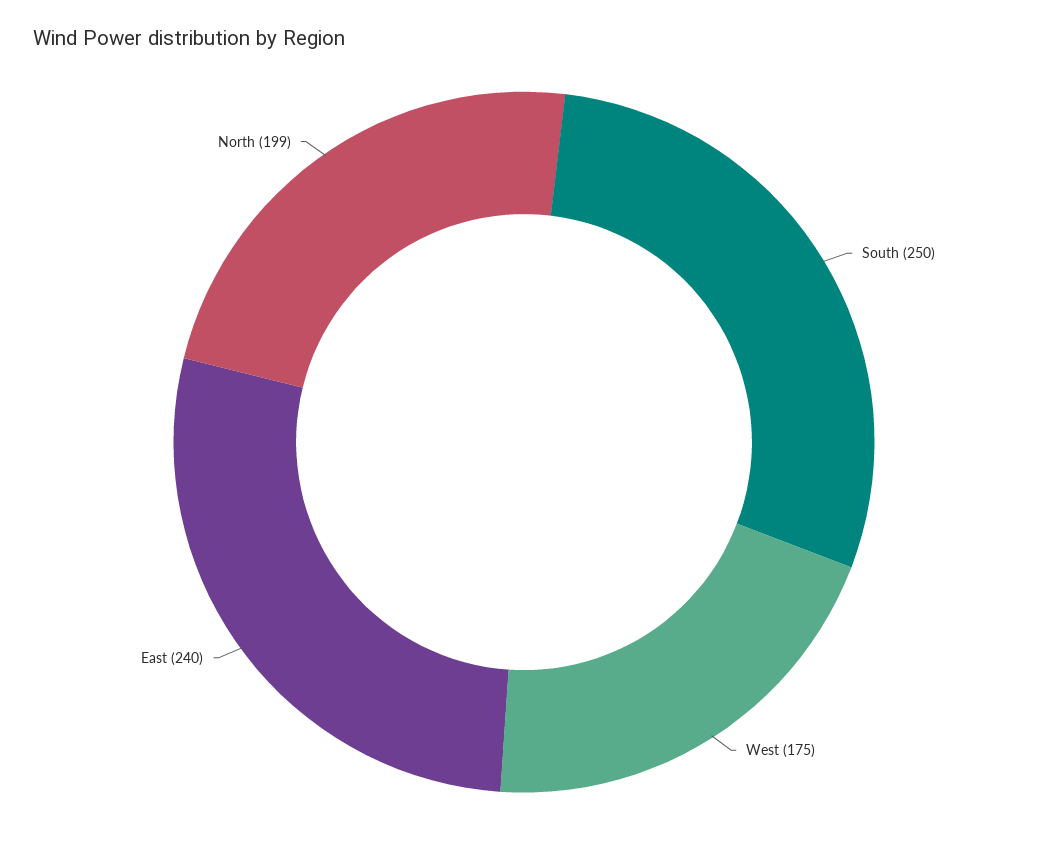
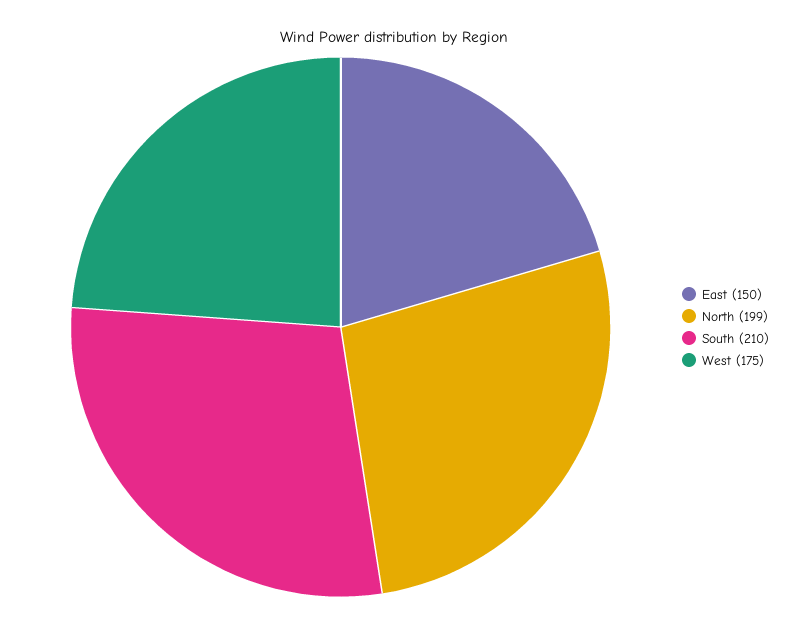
South: 250 -> 210
East: 240 -> 150

